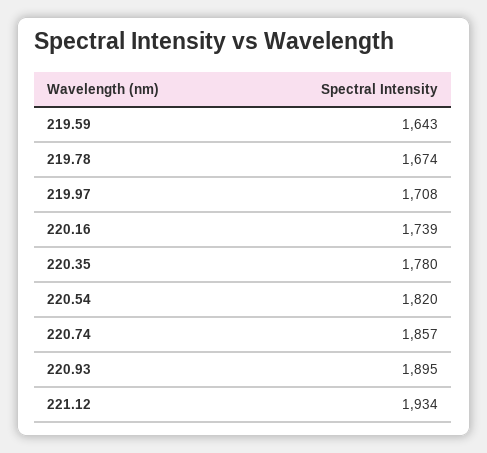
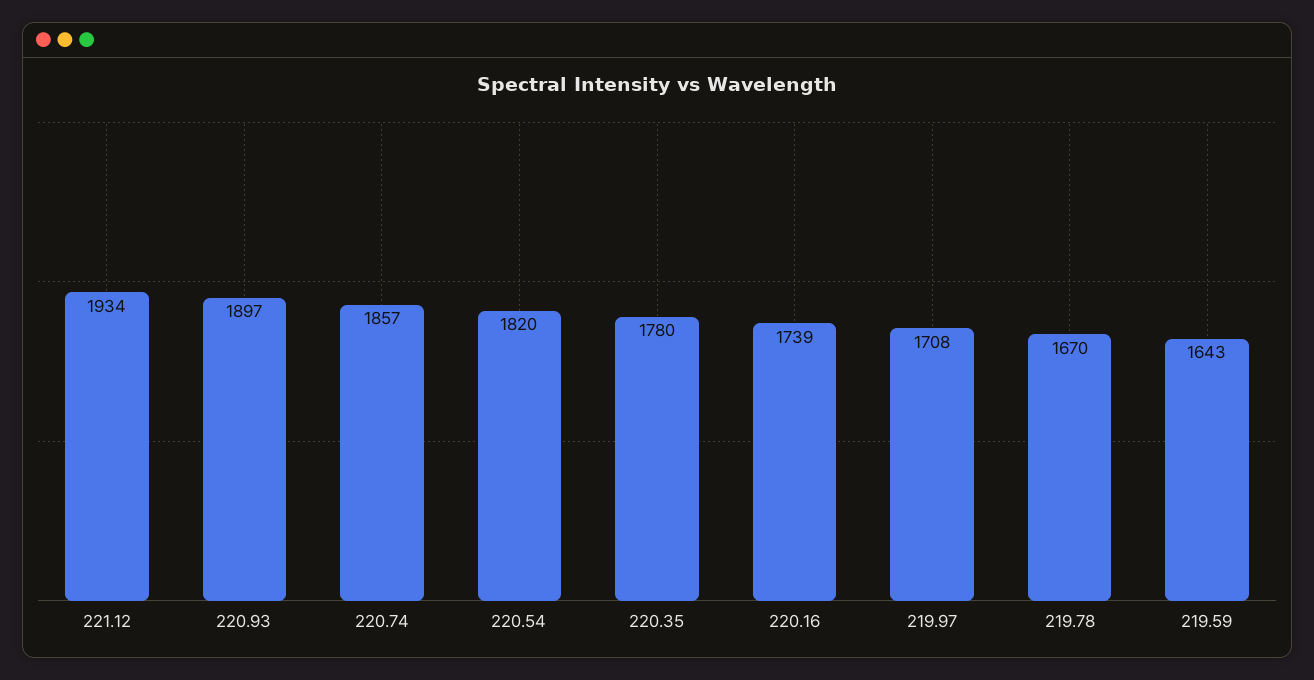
219.78: 1674 -> 1670
220.93: 1895 -> 1897

